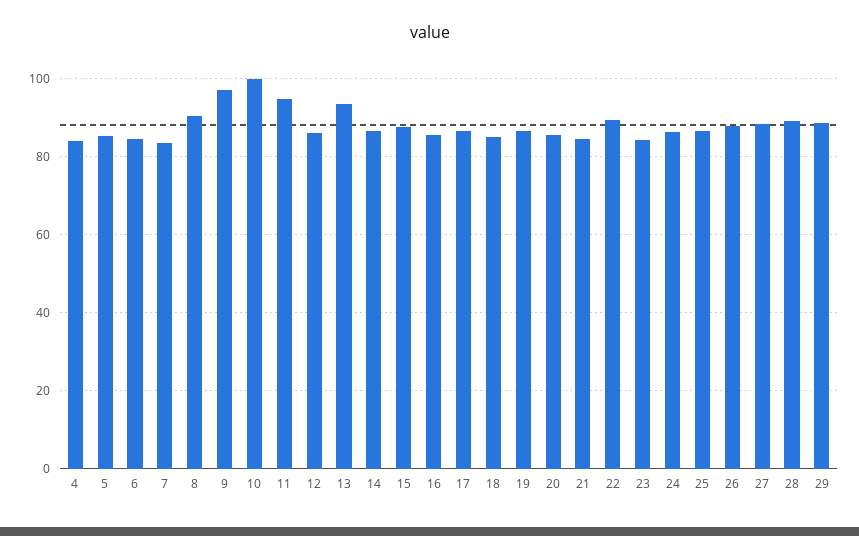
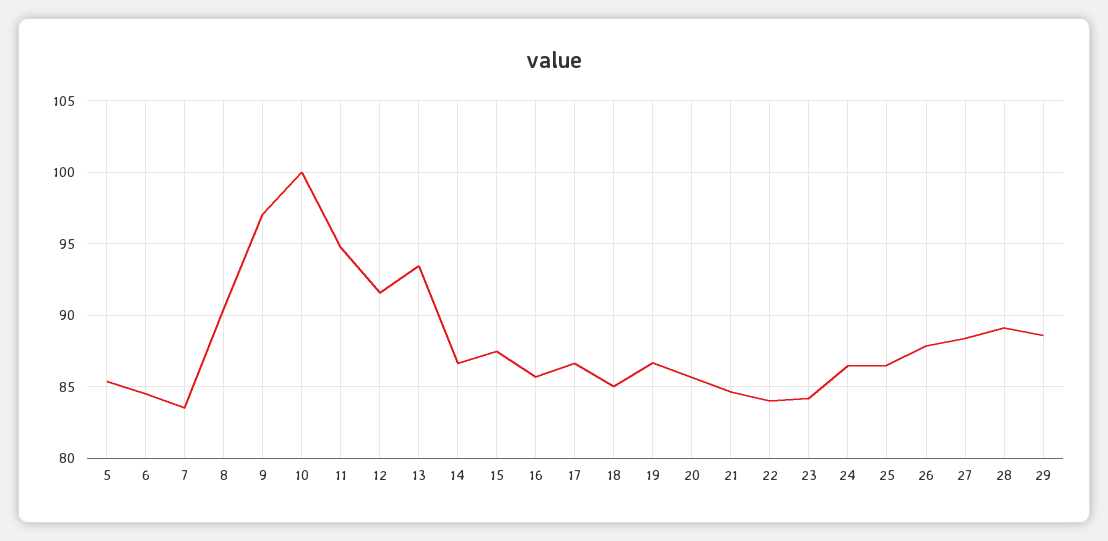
4: 84 -> none
12: 86 -> 91.5
22: 90 -> 84

